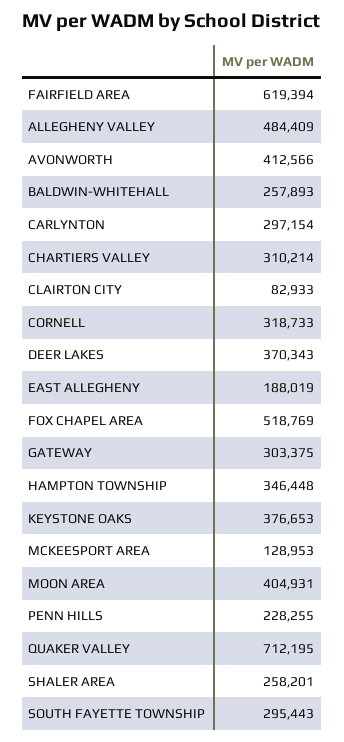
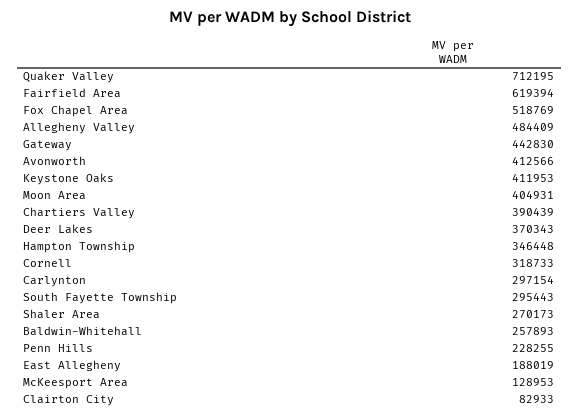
CHARTIERS VALLEY: 310214 -> 390439
GATEWAY: 303375 -> 442830
KEYSTONE OAKS: 376653 -> 411953
SHALER AREA: 258201 -> 270173

